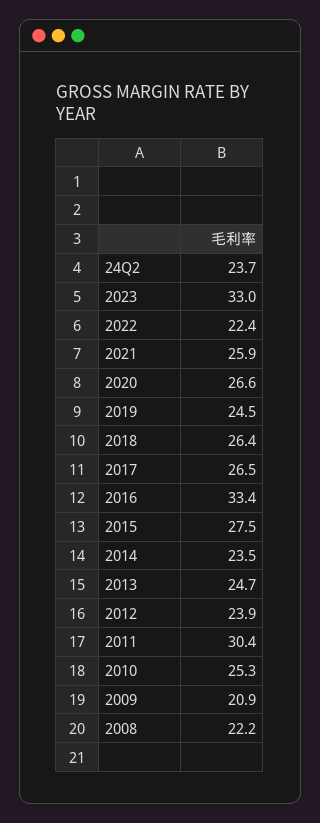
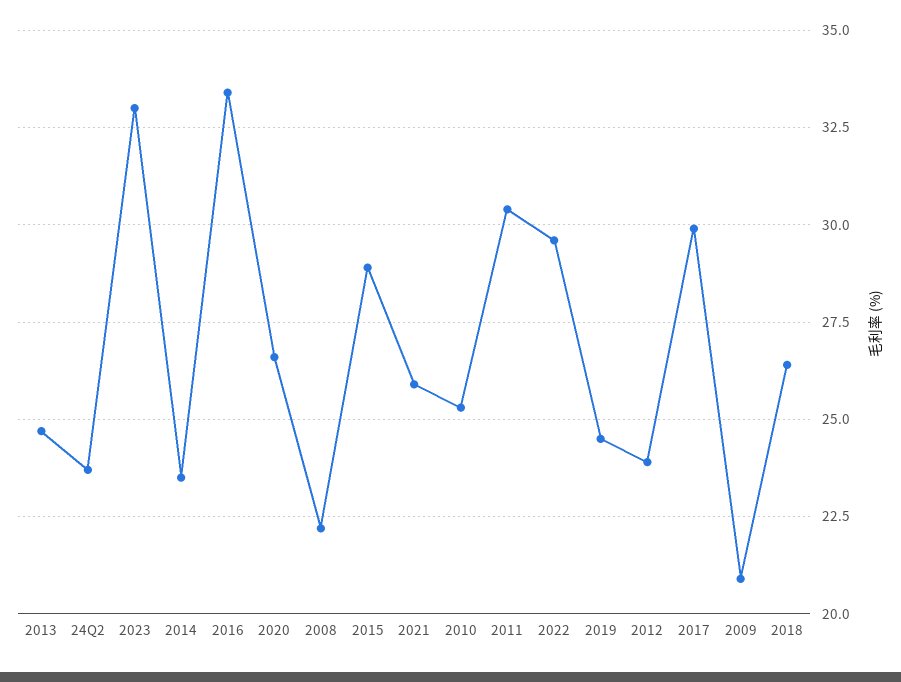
2022: 22.4 -> 29.5
2017: 26.5 -> 30
2015: 27.5 -> 29

